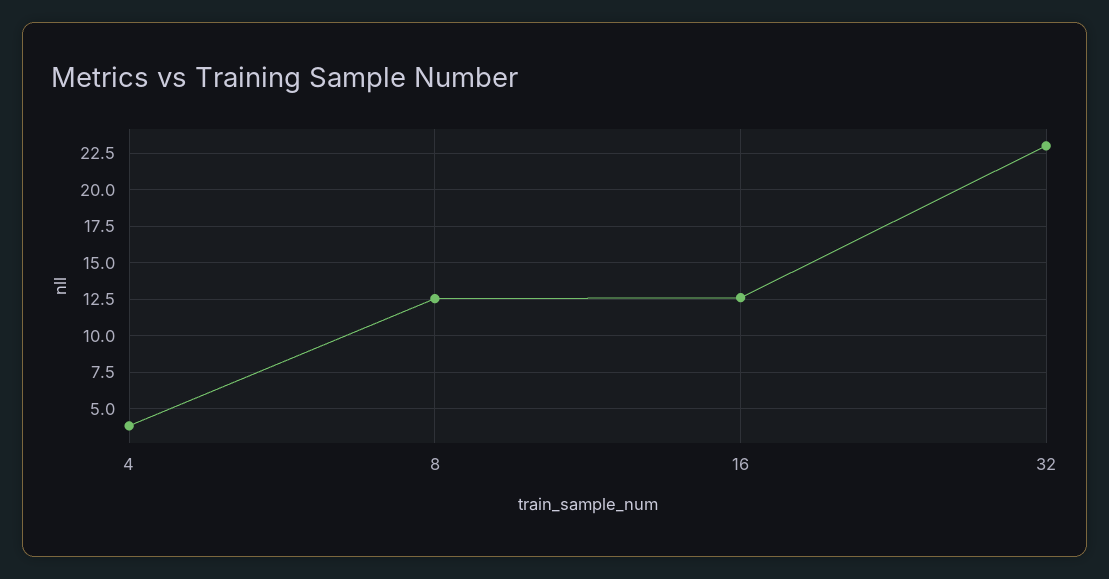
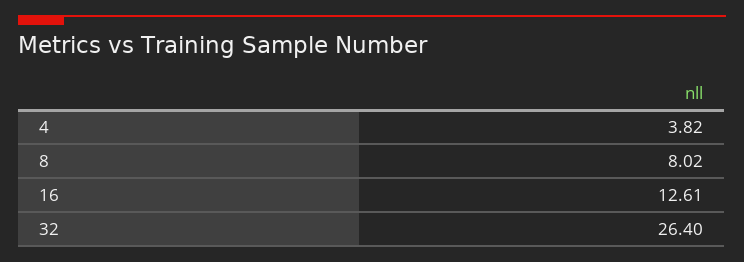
8: 12.5 -> 8.02
32: 23 -> 26.4

